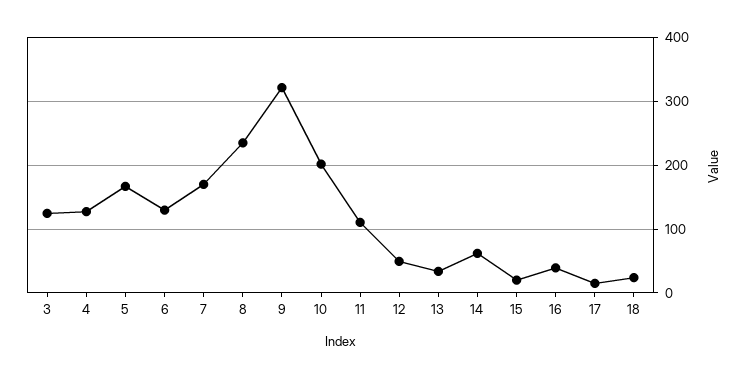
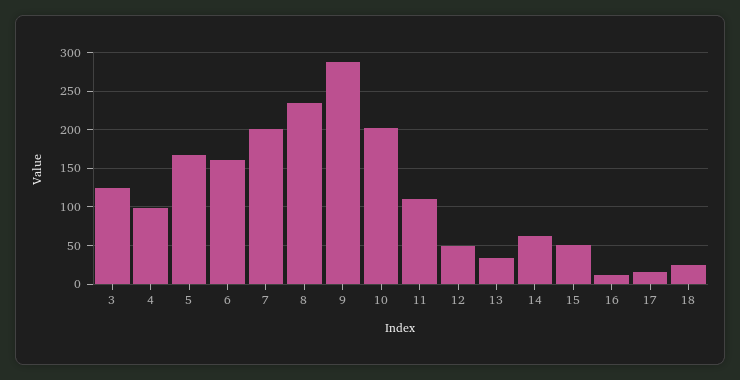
4: 130 -> 100
6: 130 -> 160
7: 170 -> 200
9: 320 -> 290
15: 20 -> 50
16: 40 -> 10

